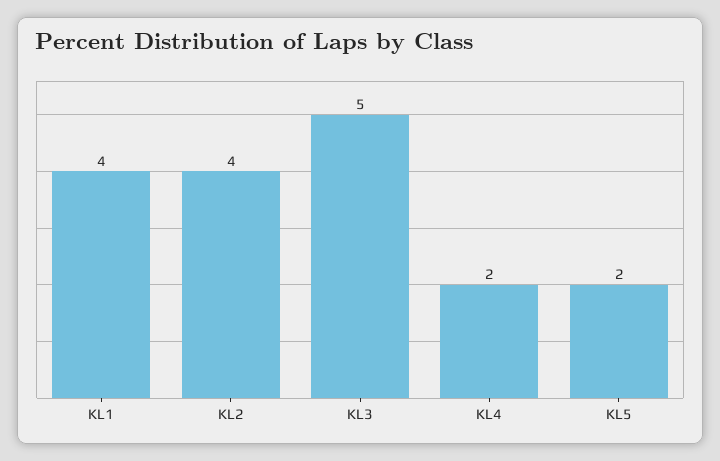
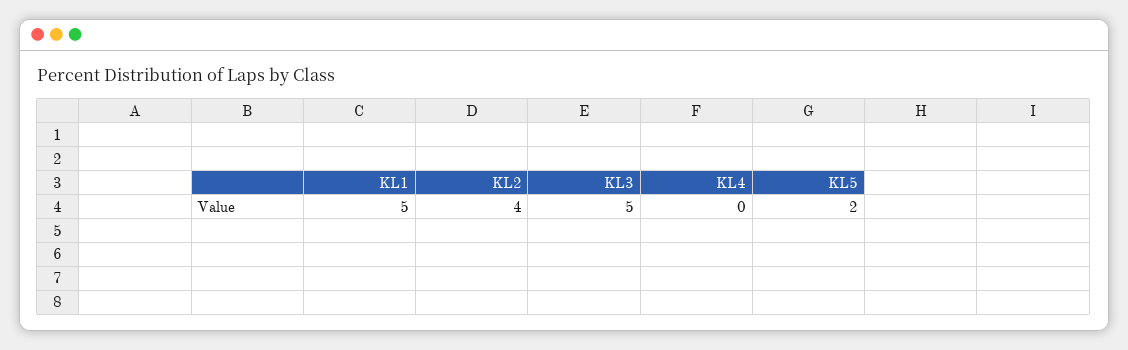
KL1: 4 -> 5
KL4: 2 -> 0

